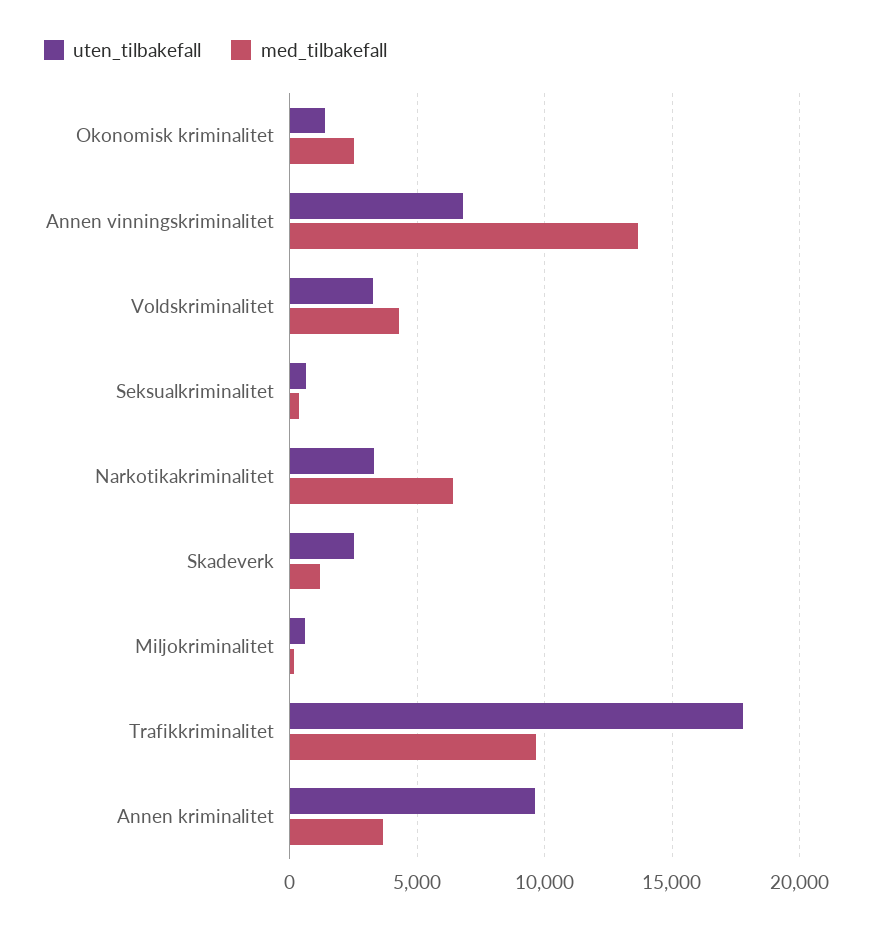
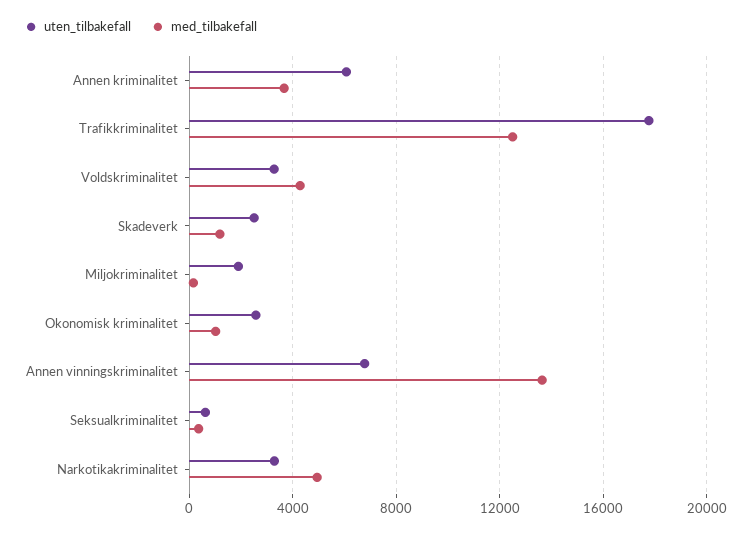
uten_tilbakefall, Okonomisk kriminalitet: 1500 -> 2500
med_tilbakefall, Okonomisk kriminalitet: 2500 -> 1000
med_tilbakefall, Narkotikakriminalitet: 6500 -> 5000
uten_tilbakefall, Miljokriminalitet: 500 -> 2000
med_tilbakefall, Trafikkriminalitet: 9500 -> 12500
uten_tilbakefall, Annen kriminalitet: 9500 -> 6000

